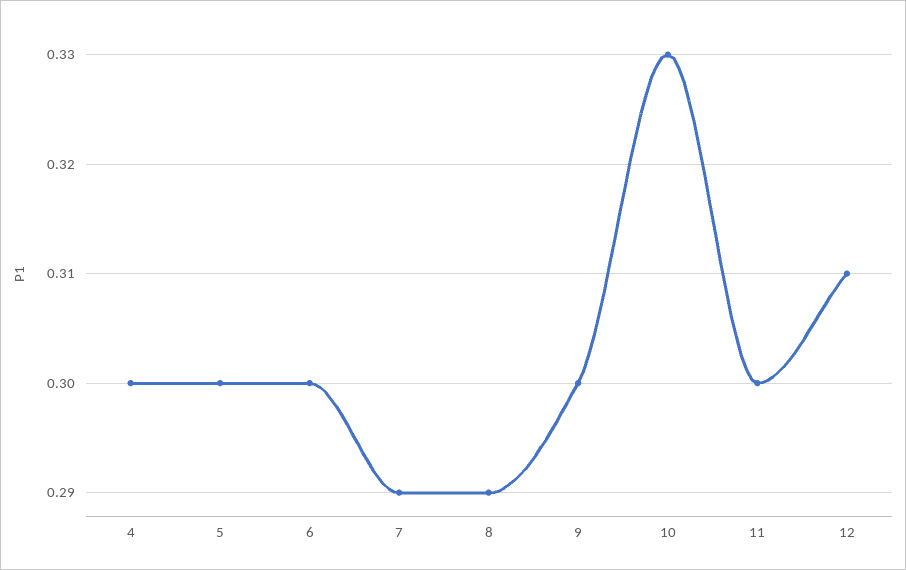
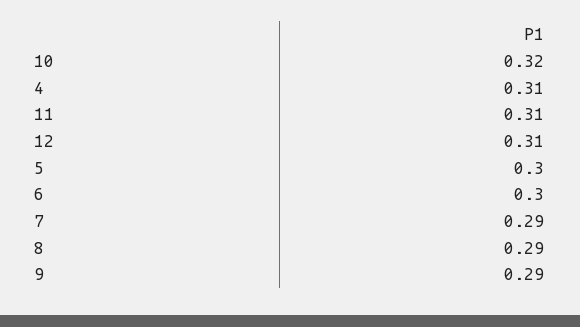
4: 0.3 -> 0.31
9: 0.3 -> 0.29
10: 0.33 -> 0.32
11: 0.3 -> 0.31

